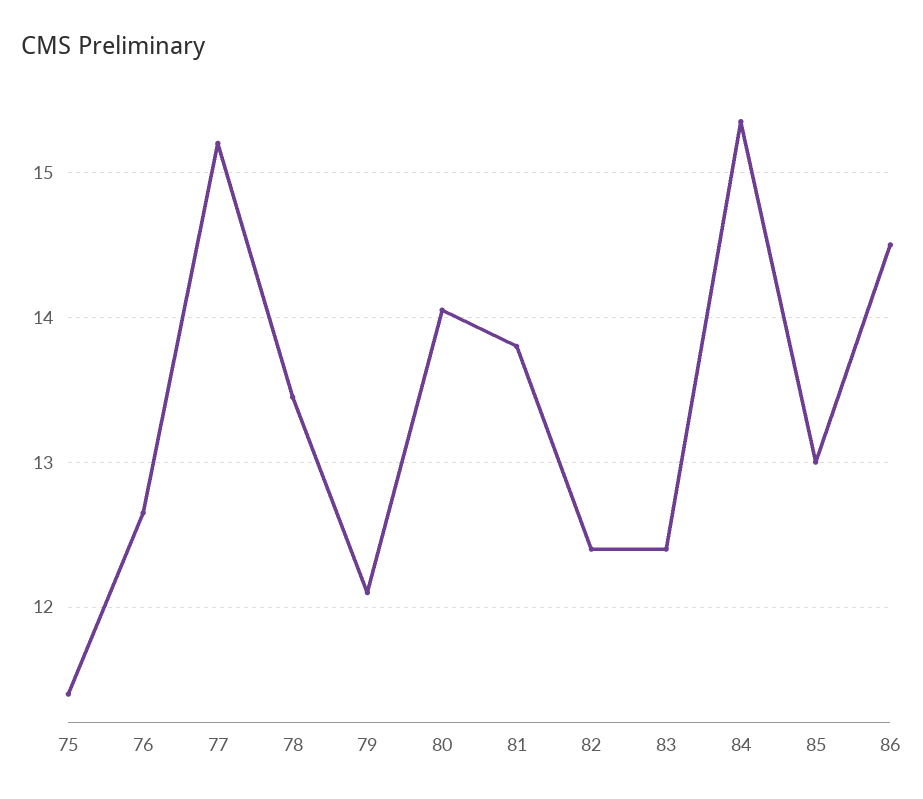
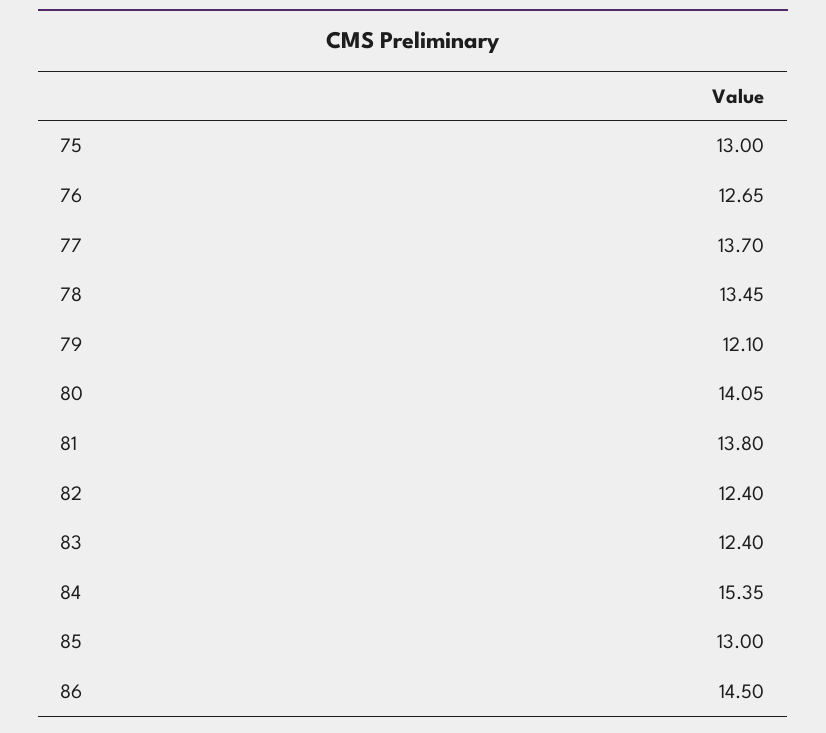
75: 11.4 -> 13
77: 15.2 -> 13.7

